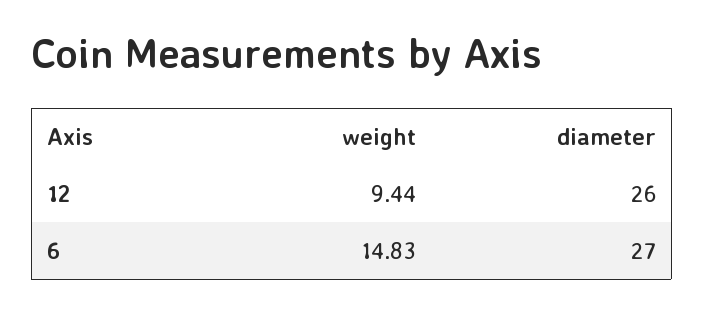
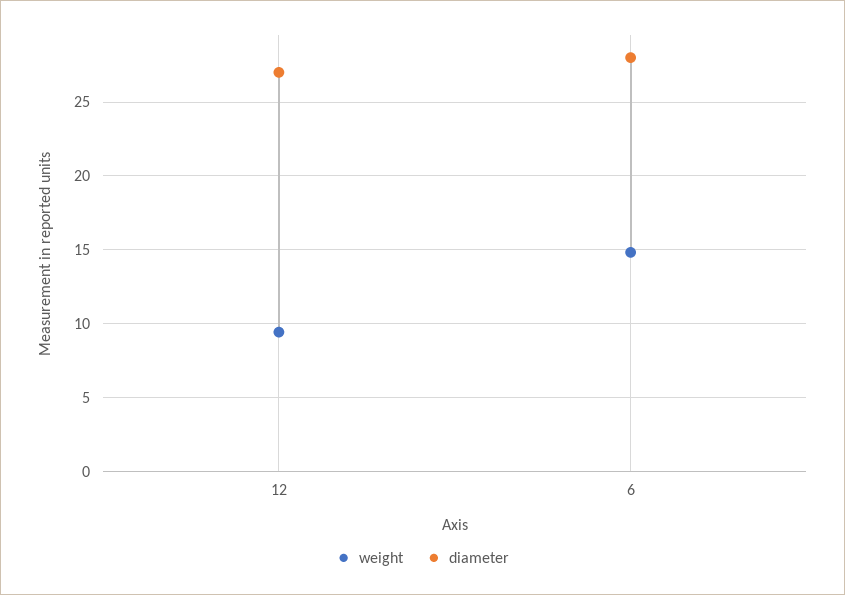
diameter, 12: 26 -> 27
diameter, 6: 27 -> 28

